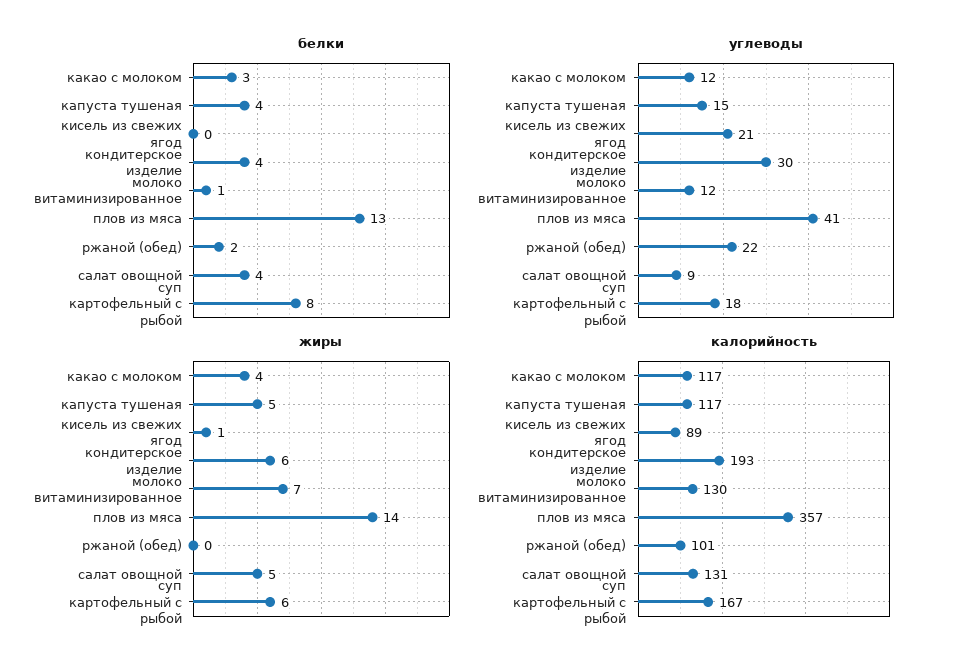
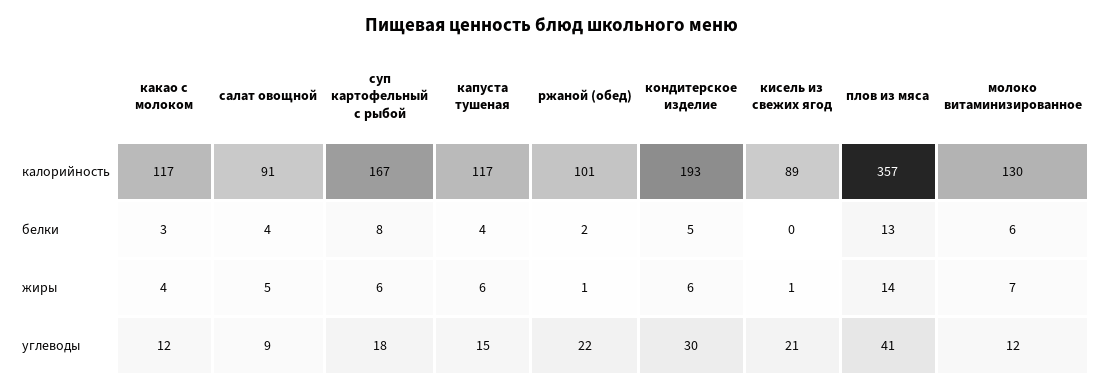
белки, кондитерское изделие: 4 -> 5
белки, молоко витаминизированное: 1 -> 6
жиры, капуста тушеная: 5 -> 6
жиры, ржаной (обед): 0 -> 1
калорийность, салат овощной: 131 -> 91

